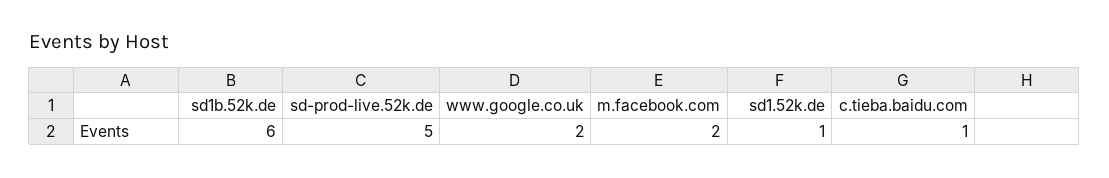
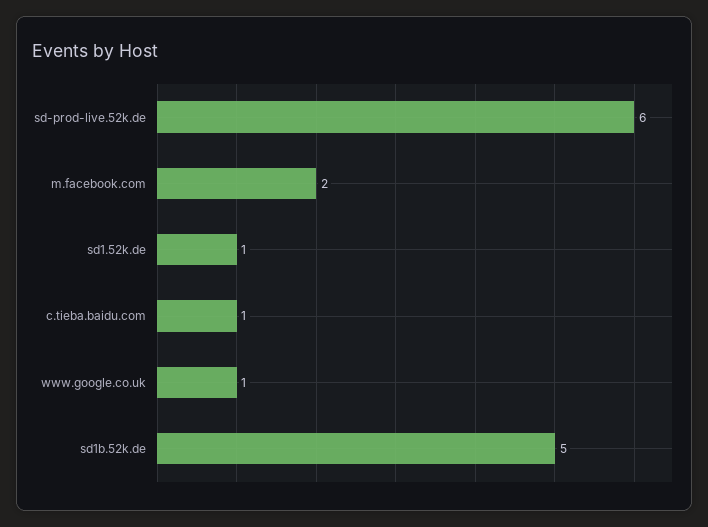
sd1b.52k.de: 6 -> 5
sd-prod-live.52k.de: 5 -> 6
www.google.co.uk: 2 -> 1

